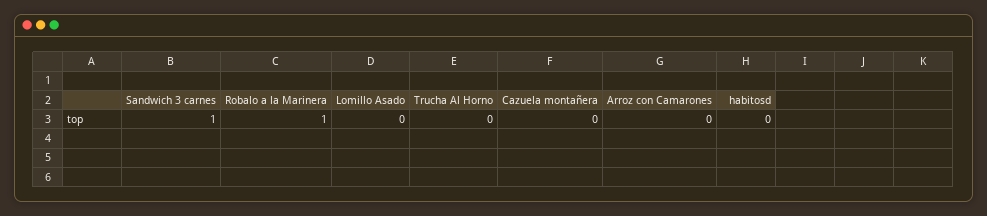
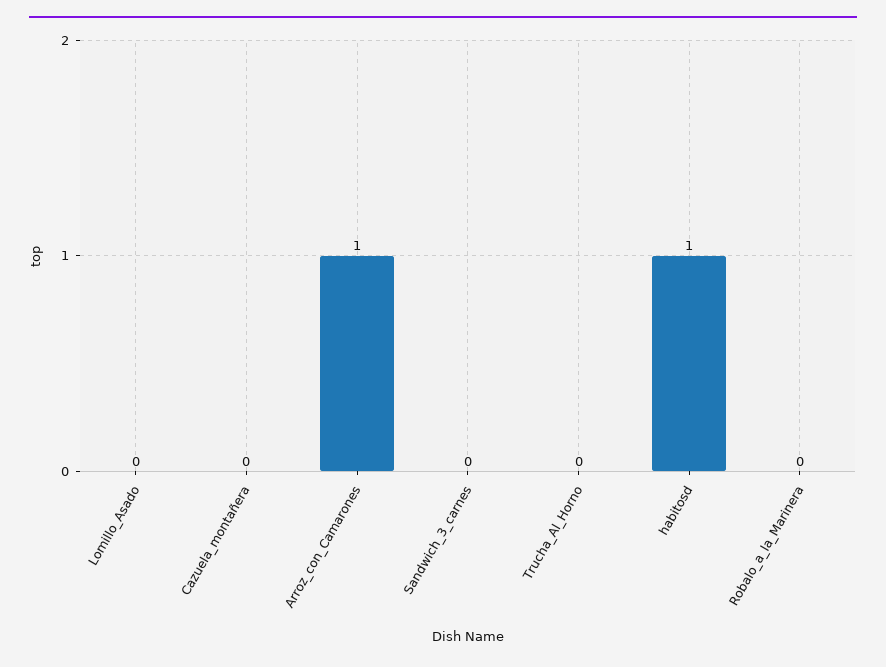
Sandwich 3 carnes: 1 -> 0
Robalo a la Marinera: 1 -> 0
Arroz con Camarones: 0 -> 1
habitosd: 0 -> 1

